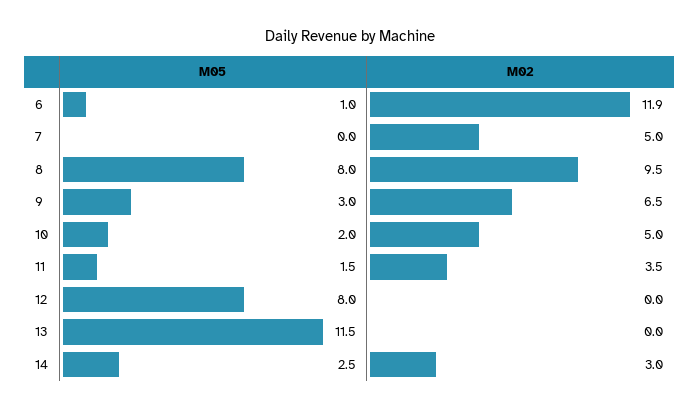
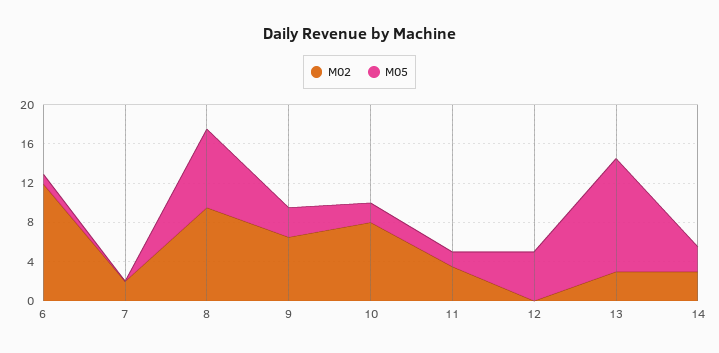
M02, 7: 5 -> 2
M02, 10: 5 -> 8
M05, 12: 8 -> 5
M02, 13: 0 -> 3

